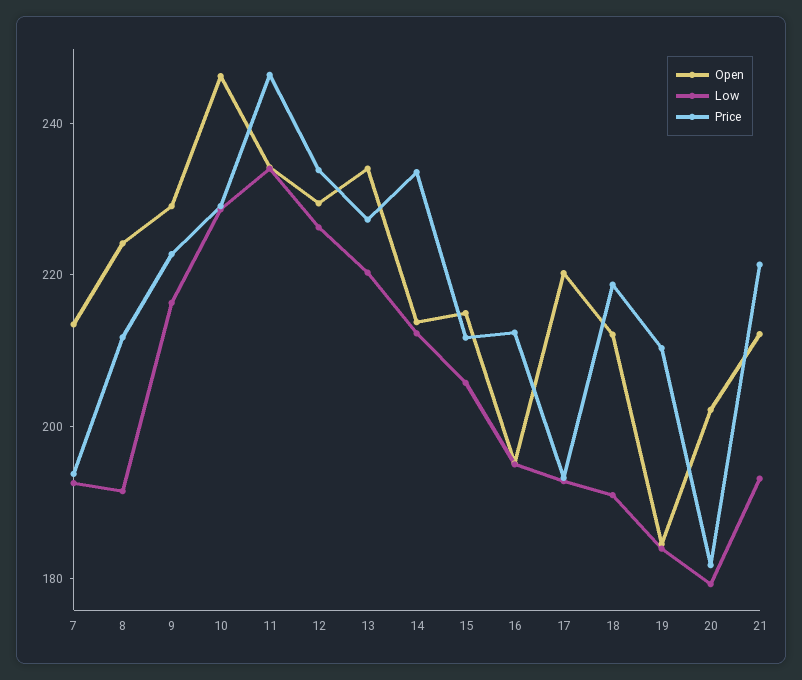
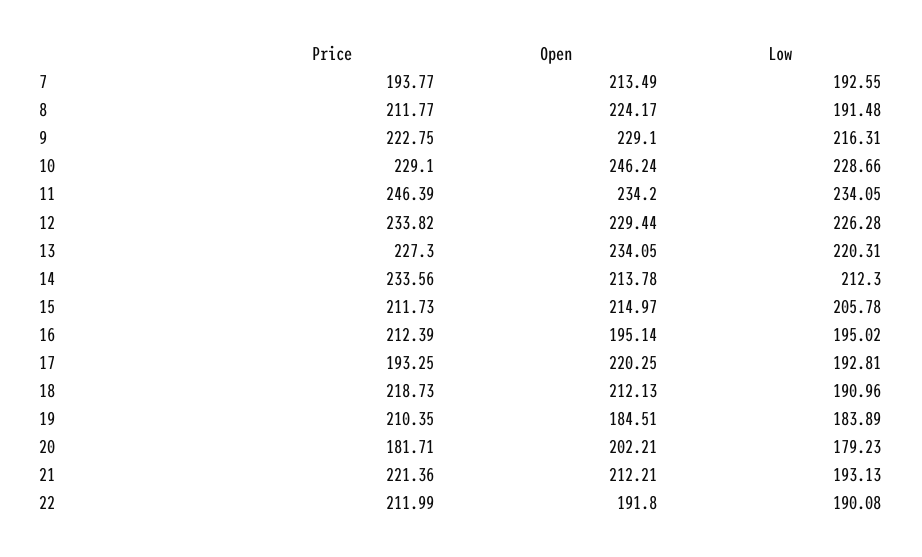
Price, 22: none -> 211.99
Open, 22: none -> 191.8
Low, 22: none -> 190.08

